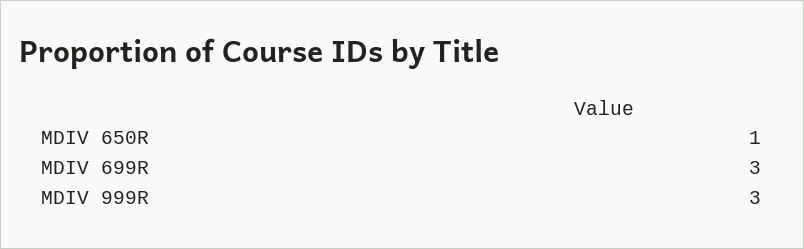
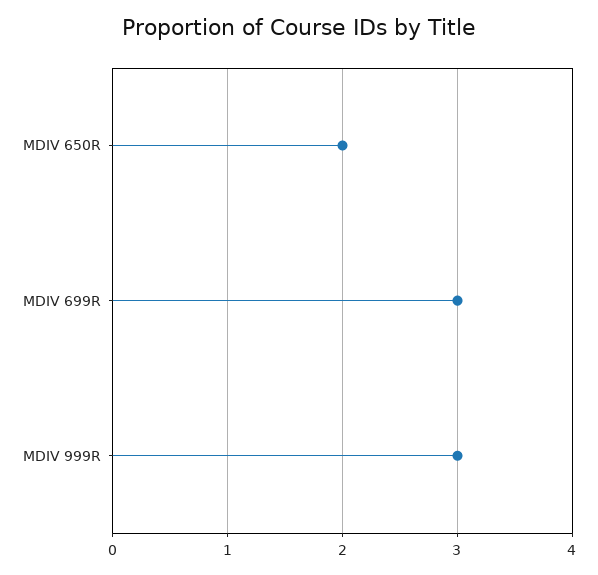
MDIV 650R: 1 -> 2

